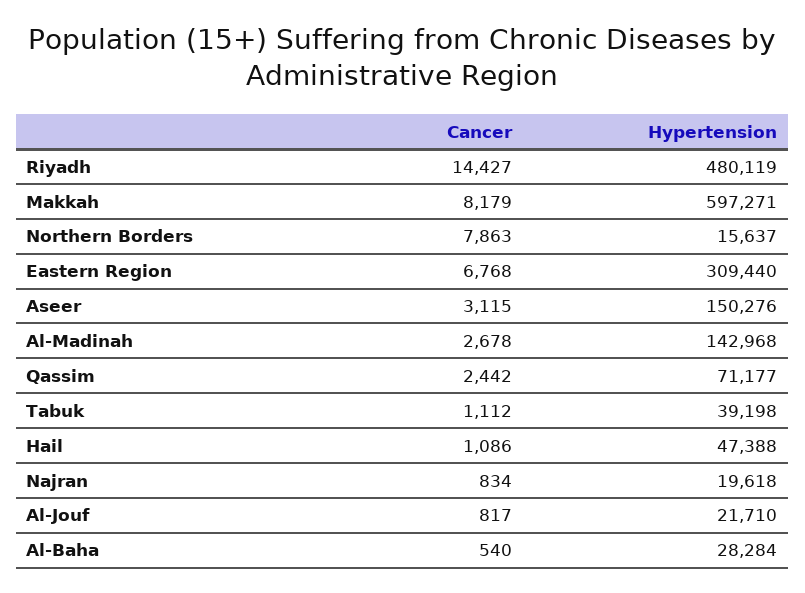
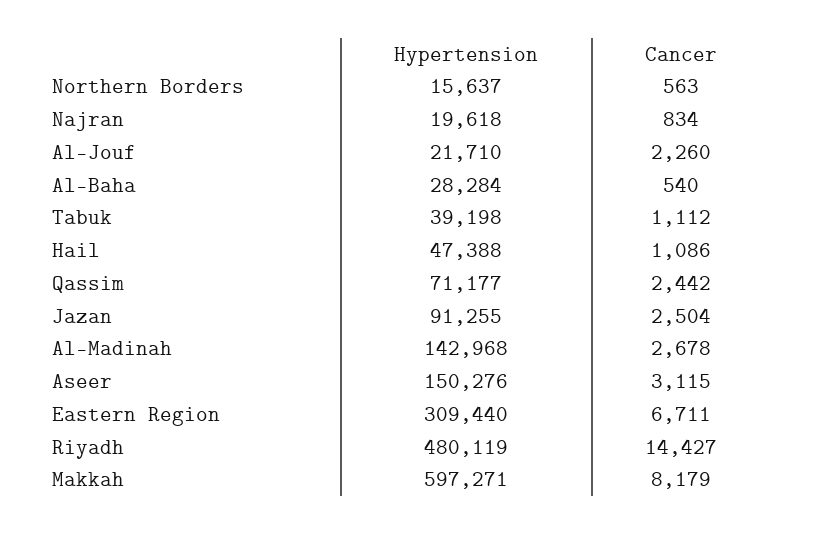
Cancer, Northern Borders: 7863 -> 563
Cancer, Eastern Region: 6768 -> 6711
Cancer, Al-Jouf: 817 -> 2260
Hypertension, Jazan: none -> 91255
Cancer, Jazan: none -> 2504

